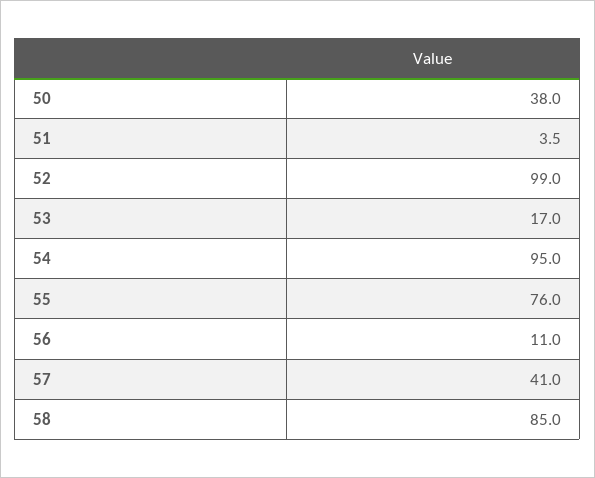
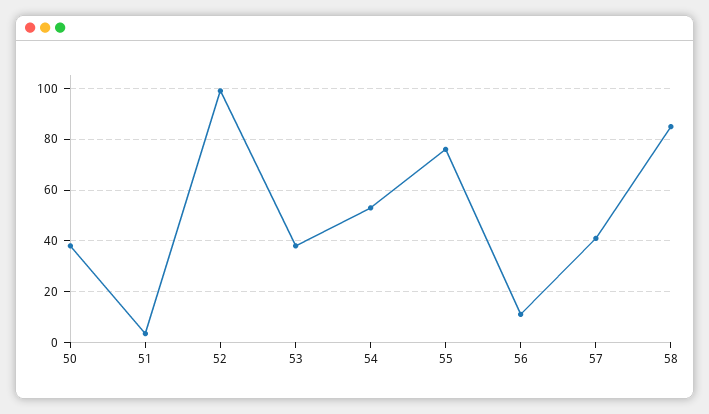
53: 17 -> 37.5
54: 95 -> 52.5

